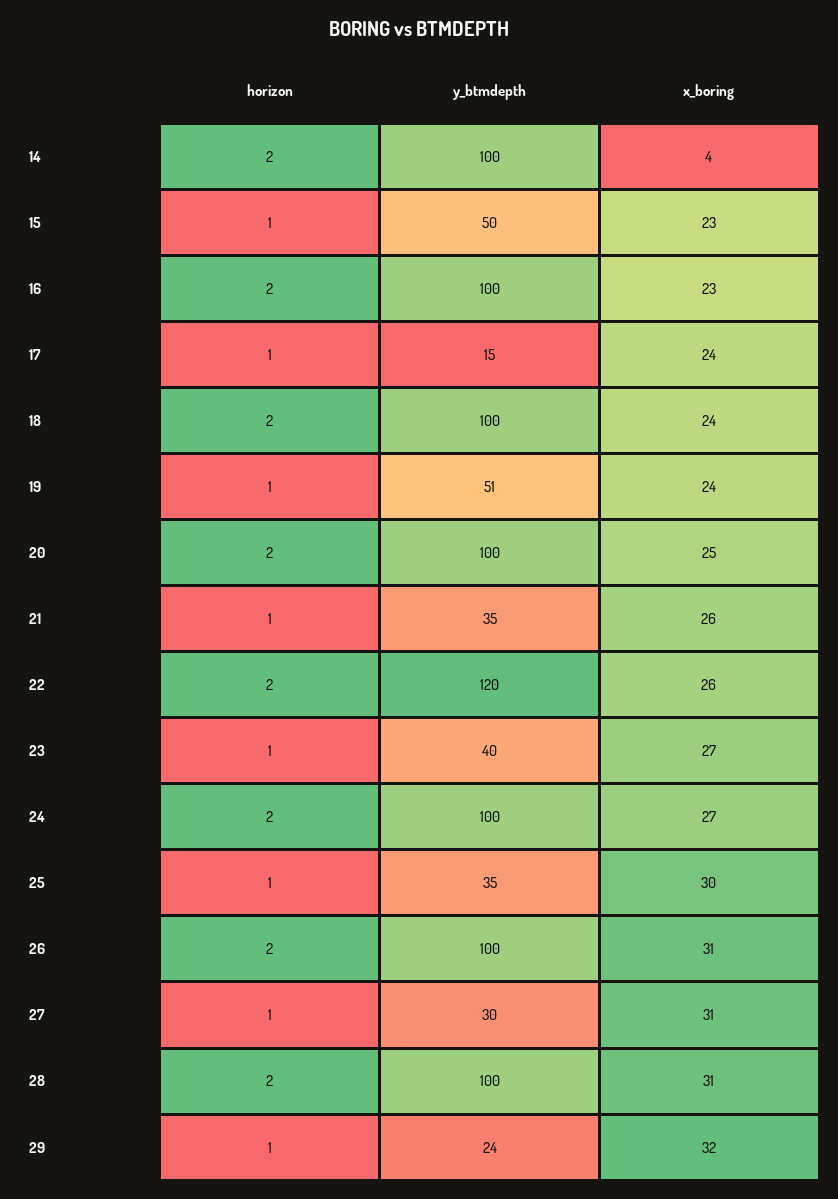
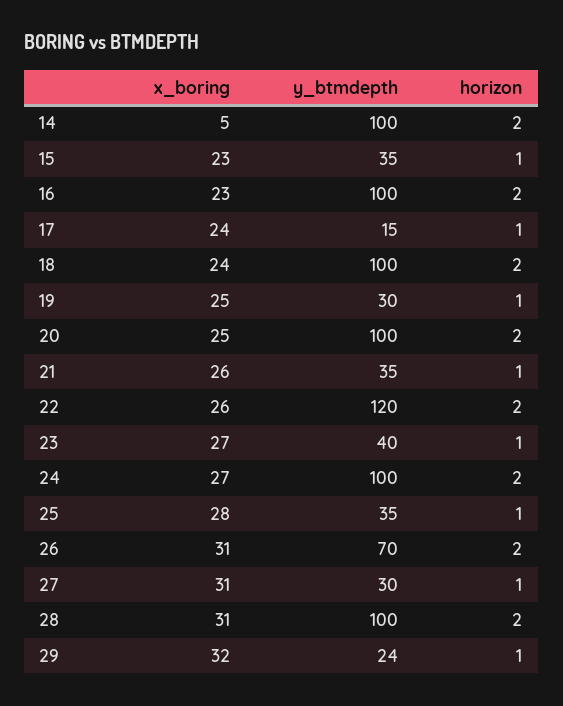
x_boring, 14: 4 -> 5
y_btmdepth, 15: 50 -> 35
y_btmdepth, 19: 51 -> 30
x_boring, 19: 24 -> 25
x_boring, 25: 30 -> 28
y_btmdepth, 26: 100 -> 70

